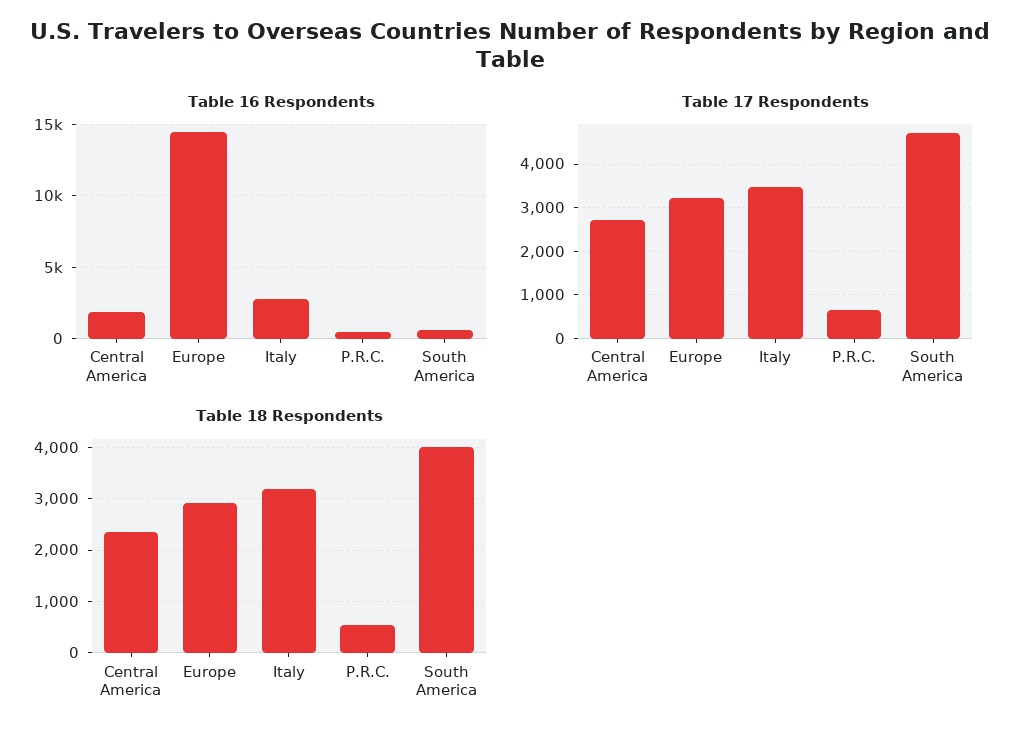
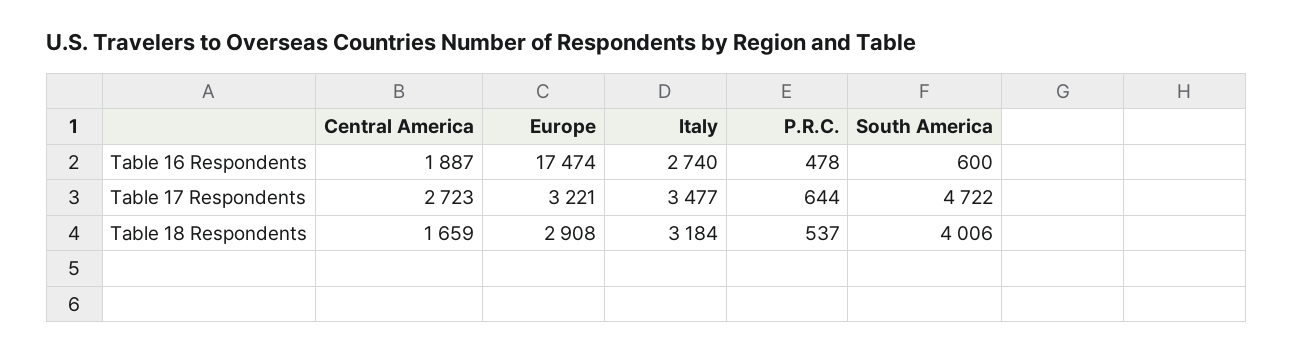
Table 16 Respondents, Europe: 14500 -> 17474
Table 18 Respondents, Central America: 2400 -> 1659

